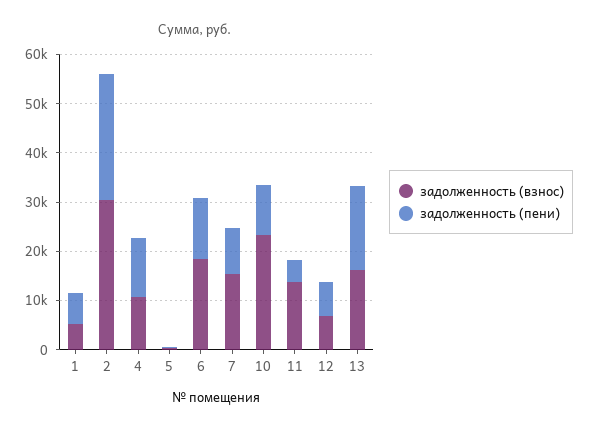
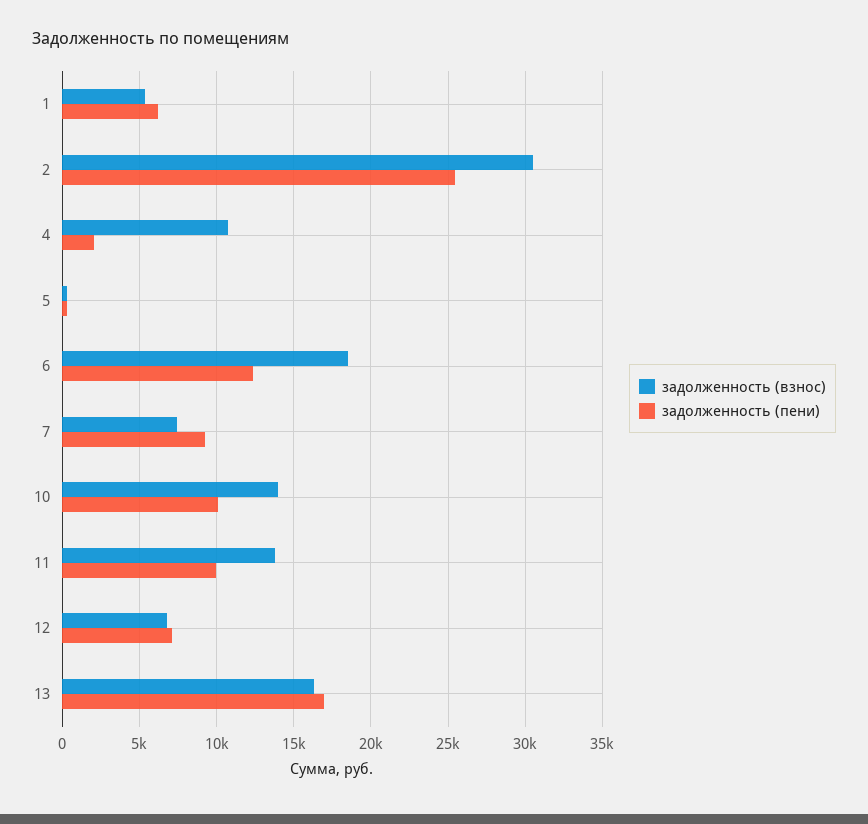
задолженность (пени), 4: 12000 -> 2000
задолженность (взнос), 7: 16000 -> 7500
задолженность (взнос), 10: 24000 -> 14000
задолженность (пени), 11: 4000 -> 10000

